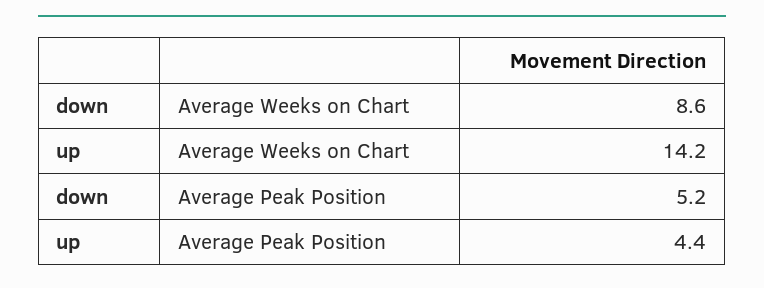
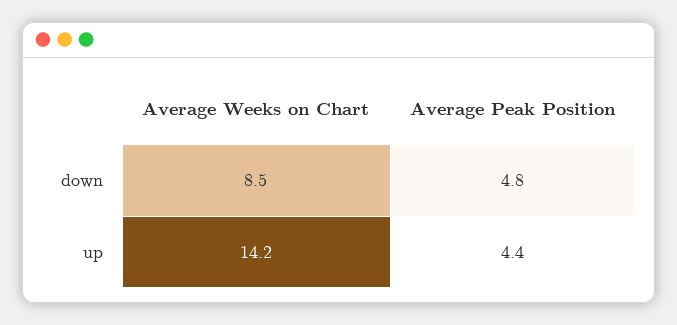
down, Average Weeks on Chart: 8.6 -> 8.5
down, Average Peak Position: 5.2 -> 4.8

